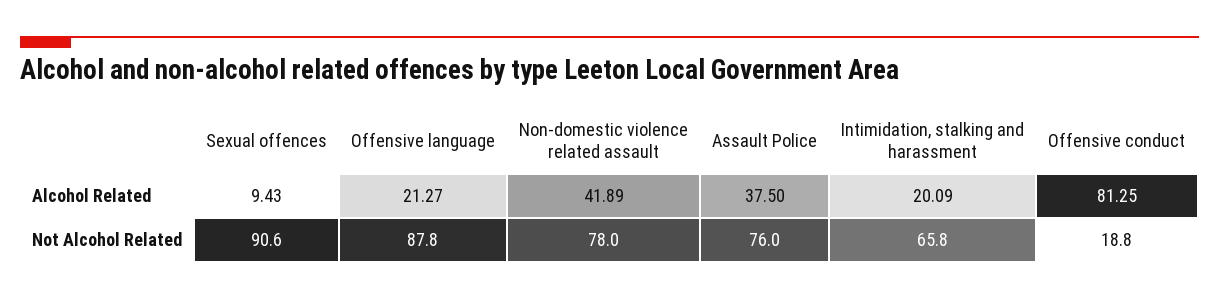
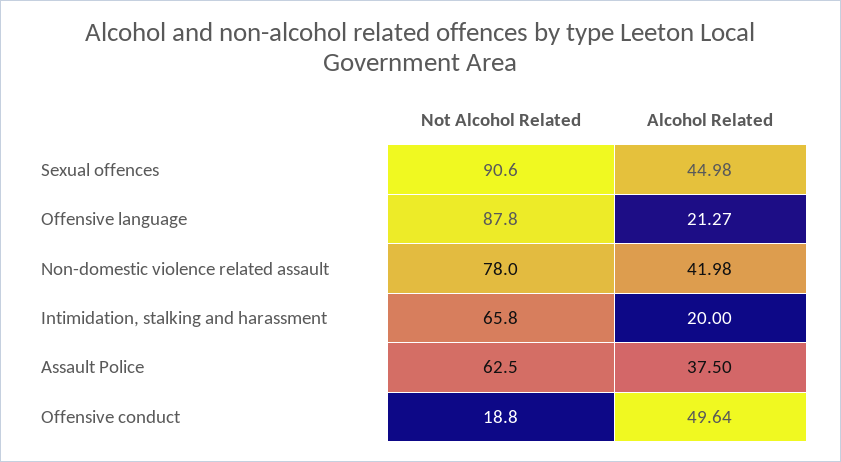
Sexual offences, Alcohol Related: 9.43 -> 44.98
Non-domestic violence related assault, Alcohol Related: 41.89 -> 41.98
Intimidation, stalking and harassment, Alcohol Related: 20.09 -> 20
Offensive conduct, Alcohol Related: 81.25 -> 49.64
Assault Police, Not Alcohol Related: 76 -> 62.5

